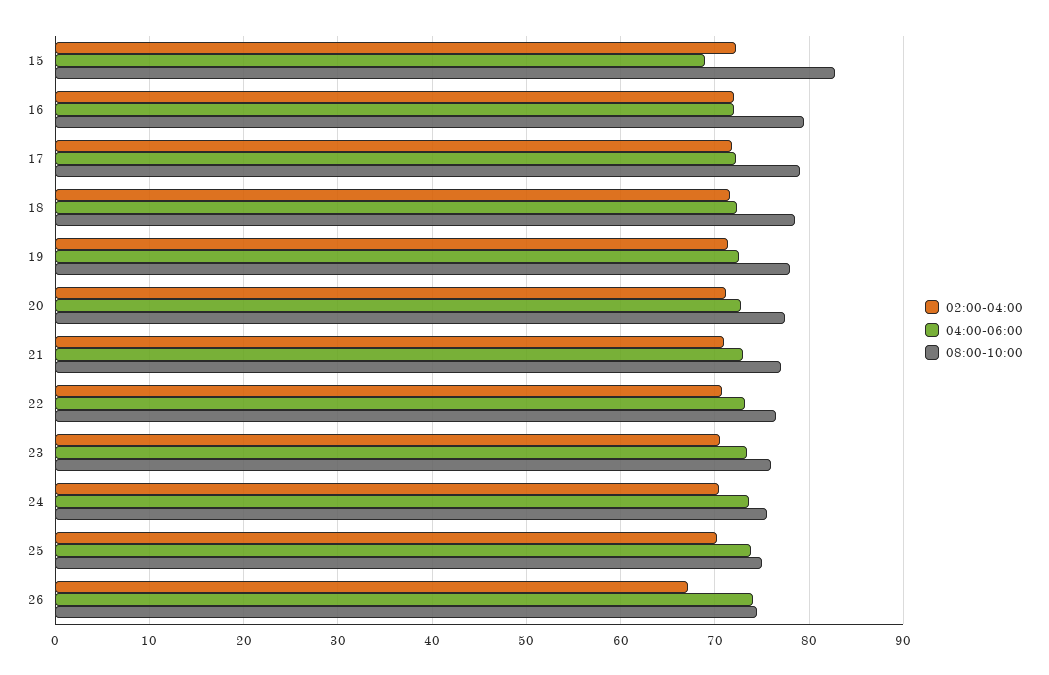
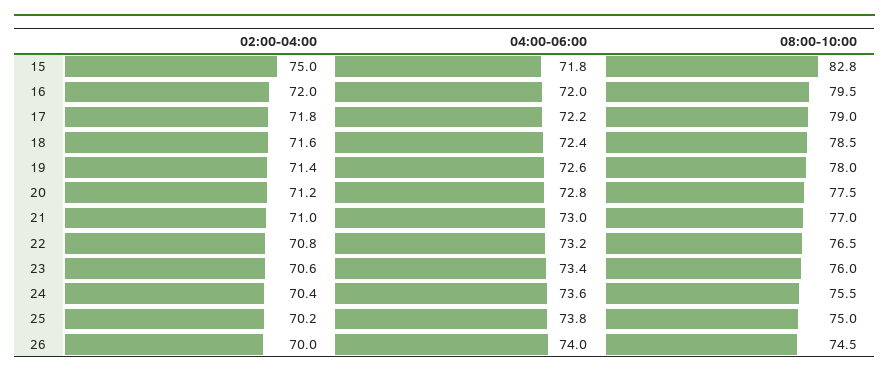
02:00-04:00, 15: 72 -> 75
04:00-06:00, 15: 69 -> 71.8
02:00-04:00, 26: 67 -> 70

